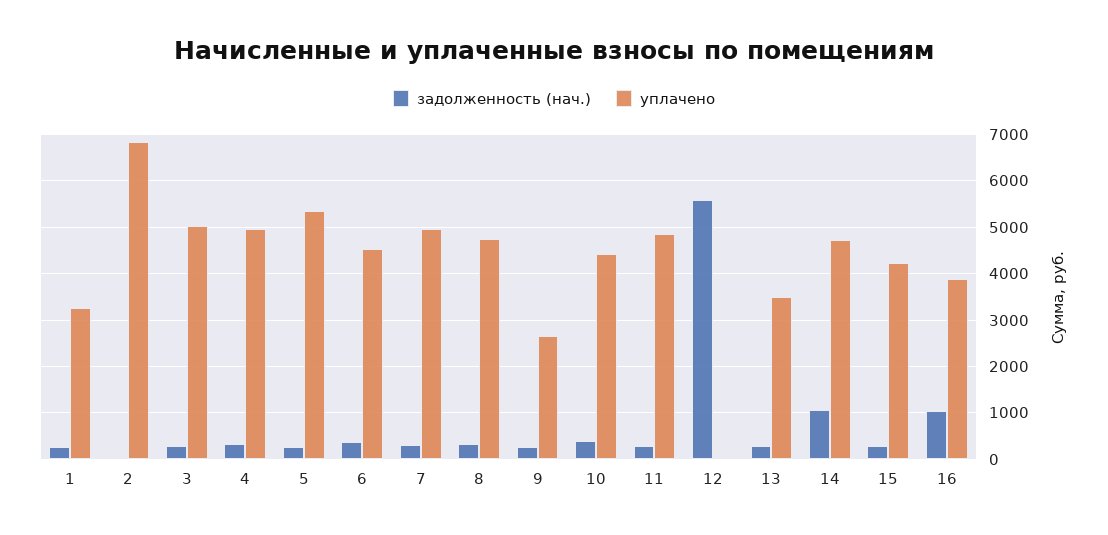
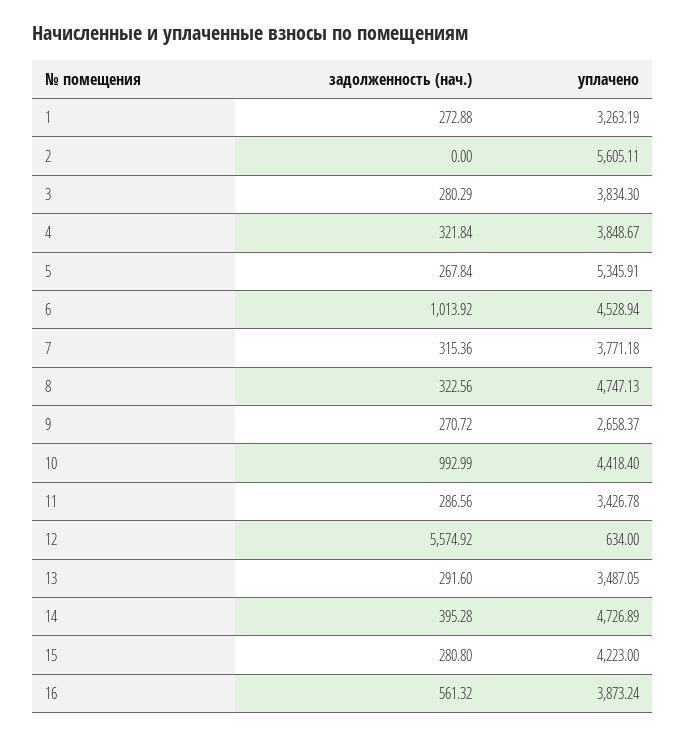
уплачено, 2: 6800 -> 5605.11
уплачено, 3: 5000 -> 3834.3
уплачено, 4: 5000 -> 3848.67
задолженность (нач.), 6: 400 -> 1013.92
уплачено, 7: 5000 -> 3771.18
задолженность (нач.), 10: 400 -> 992.99
уплачено, 11: 4800 -> 3426.78
уплачено, 12: 0 -> 634
задолженность (нач.), 14: 1000 -> 395.28
задолженность (нач.), 16: 1000 -> 561.32

